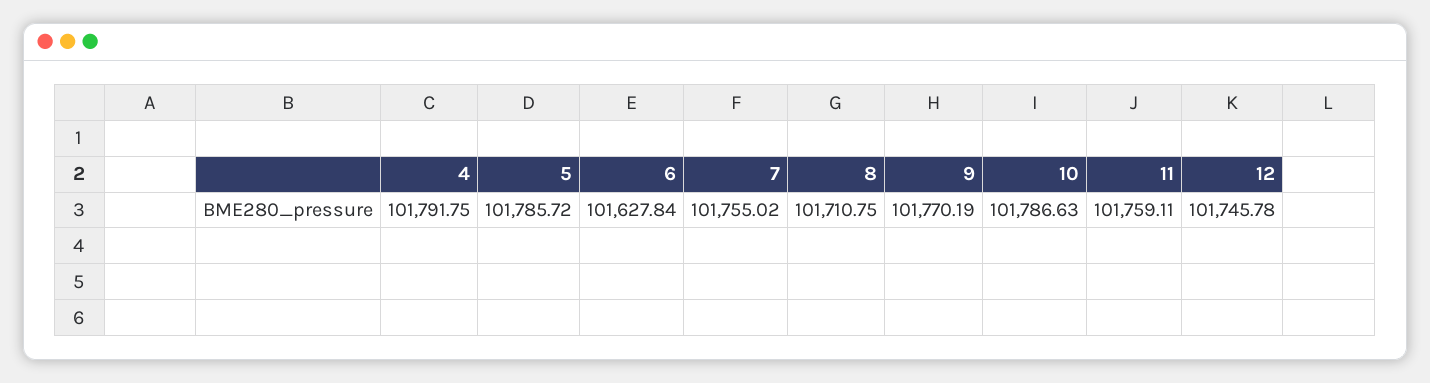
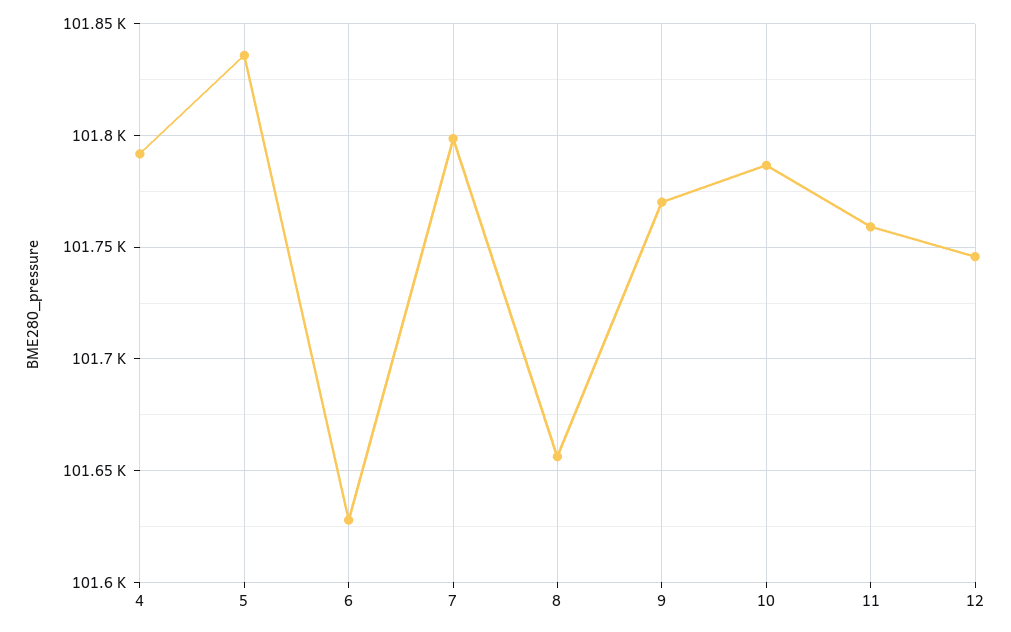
5: 101785.72 -> 101835
7: 101755.02 -> 101800
8: 101710.75 -> 101655

